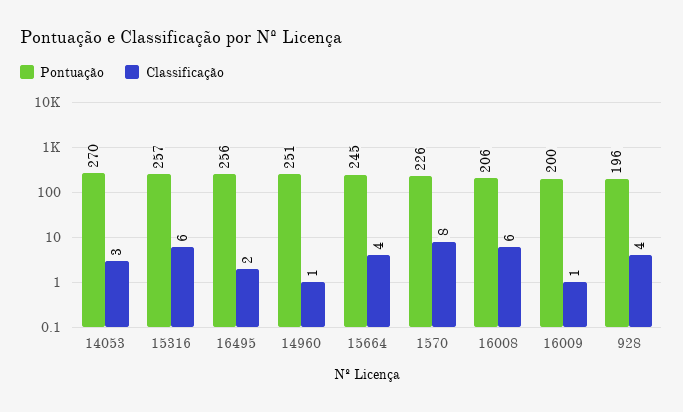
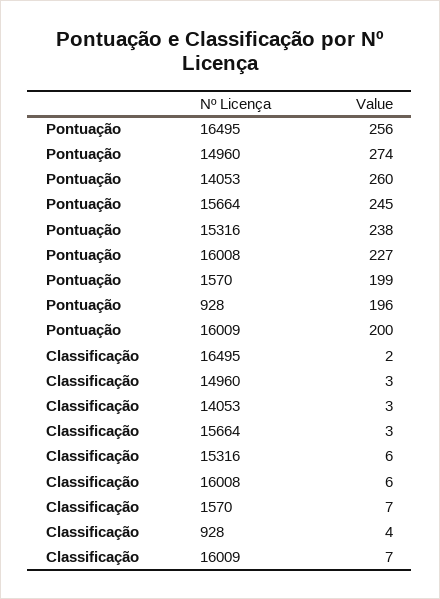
Pontuação, 14053: 270 -> 260
Pontuação, 15316: 257 -> 238
Pontuação, 14960: 251 -> 274
Classificação, 14960: 1 -> 3
Classificação, 15664: 4 -> 3
Pontuação, 1570: 226 -> 199
Classificação, 1570: 8 -> 7
Pontuação, 16008: 206 -> 227
Classificação, 16009: 1 -> 7

